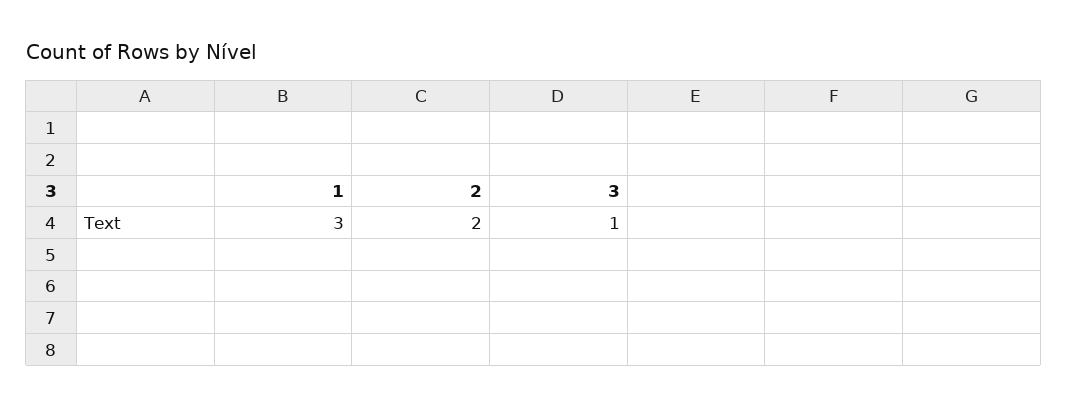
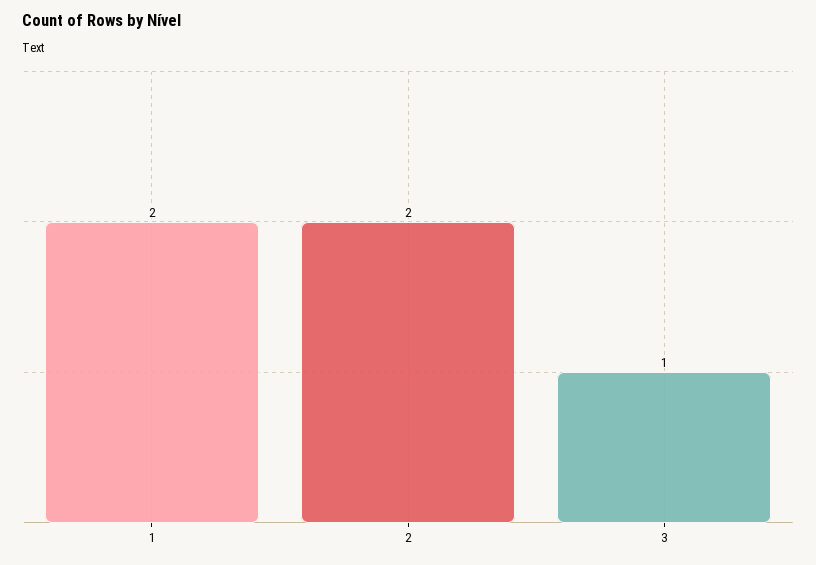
1: 3 -> 2

